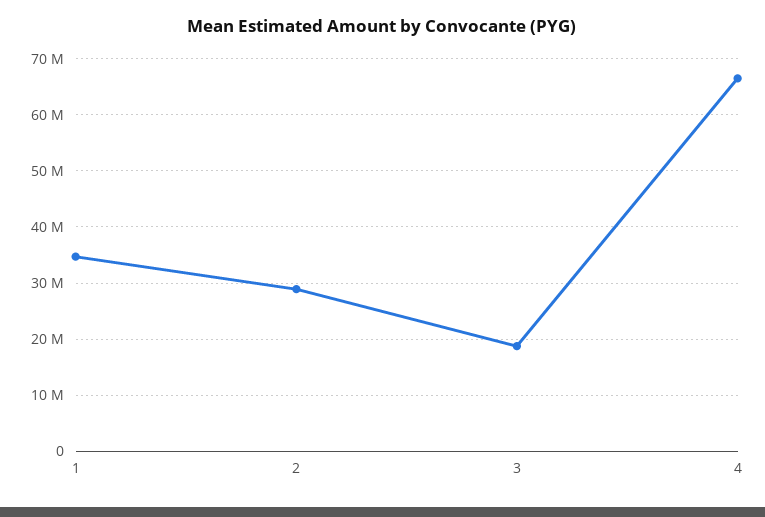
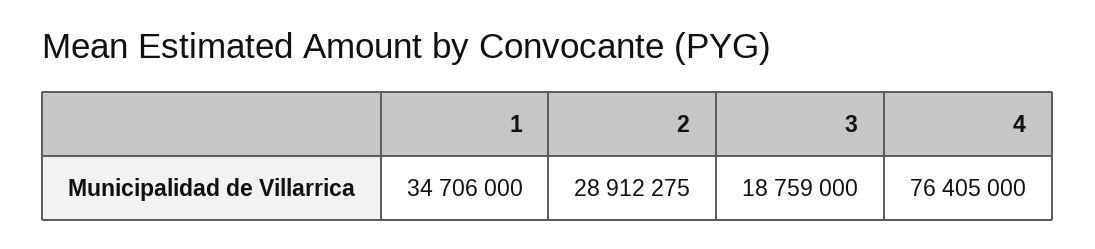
4: 66000000 -> 76405000

